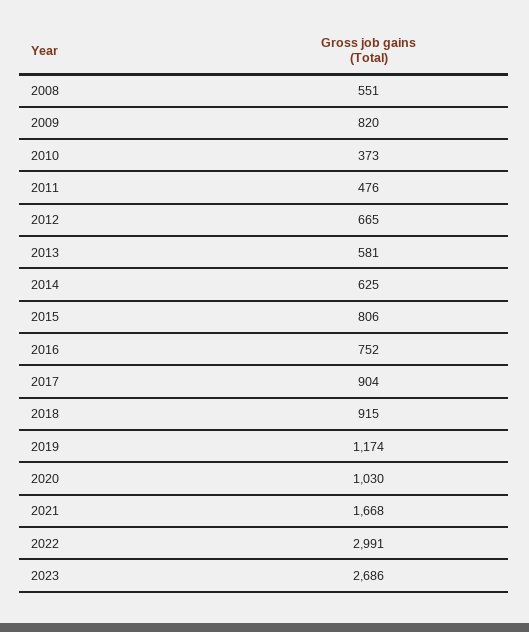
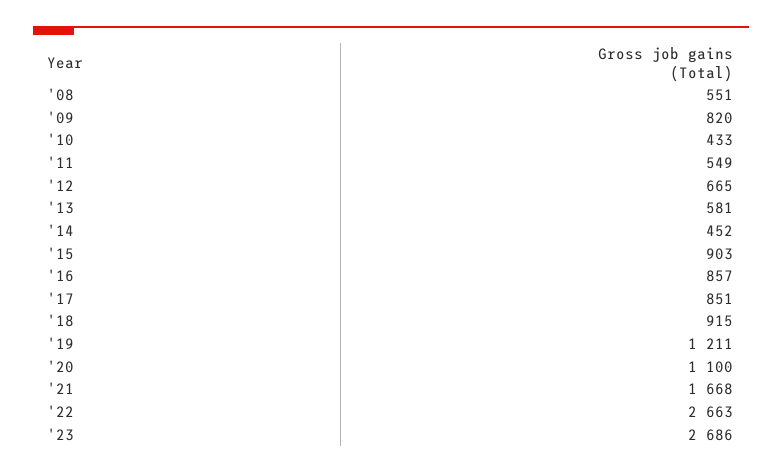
2010: 373 -> 433
2011: 476 -> 549
2014: 625 -> 452
2015: 806 -> 903
2016: 752 -> 857
2017: 904 -> 851
2019: 1174 -> 1211
2020: 1030 -> 1100
2022: 2991 -> 2663

